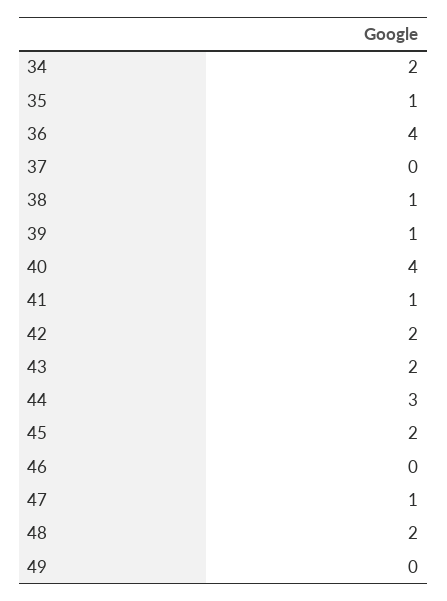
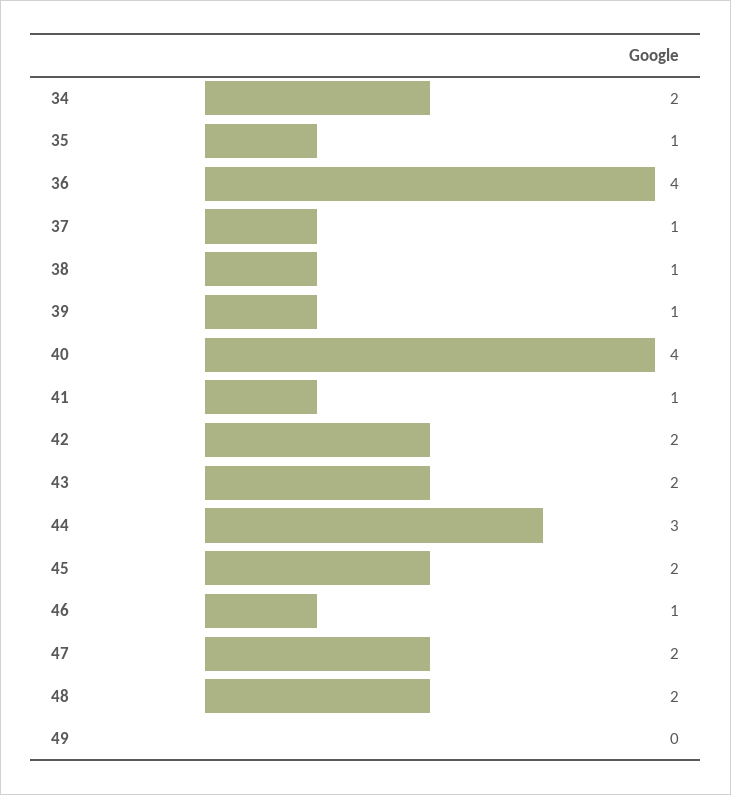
37: 0 -> 1
46: 0 -> 1
47: 1 -> 2

